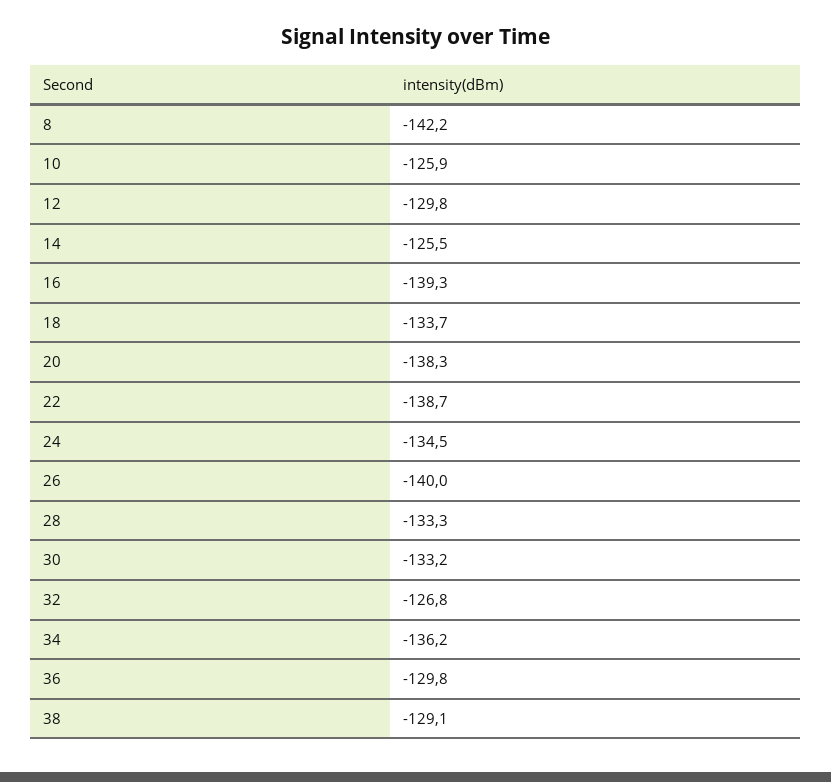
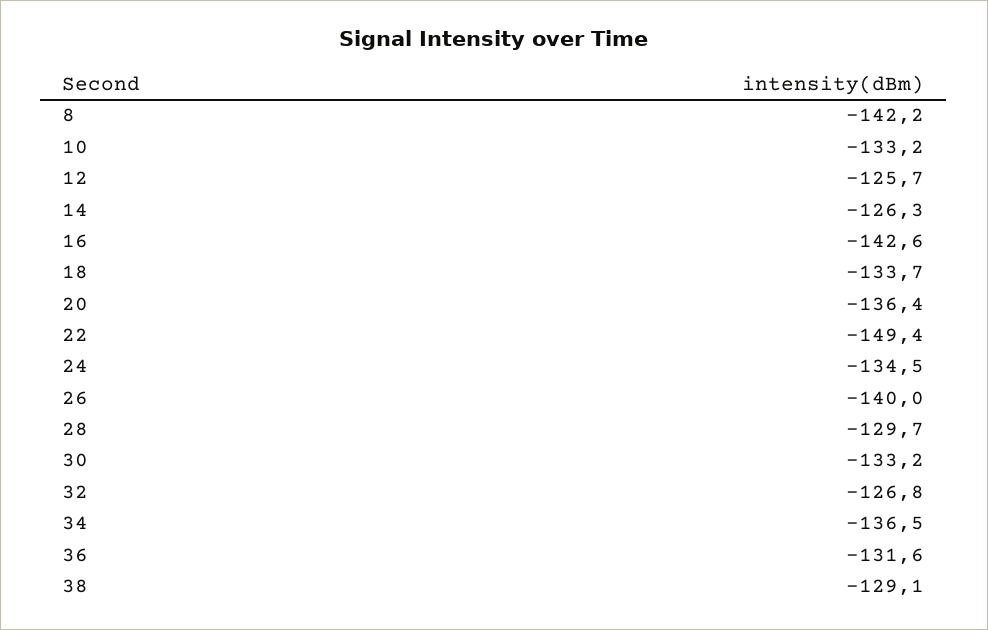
10: -125.9 -> -133.2
12: -129.8 -> -125.7
14: -125.5 -> -126.3
16: -139.3 -> -142.6
20: -138.3 -> -136.4
22: -138.7 -> -149.4
28: -133.3 -> -129.7
34: -136.2 -> -136.5
36: -129.8 -> -131.6

